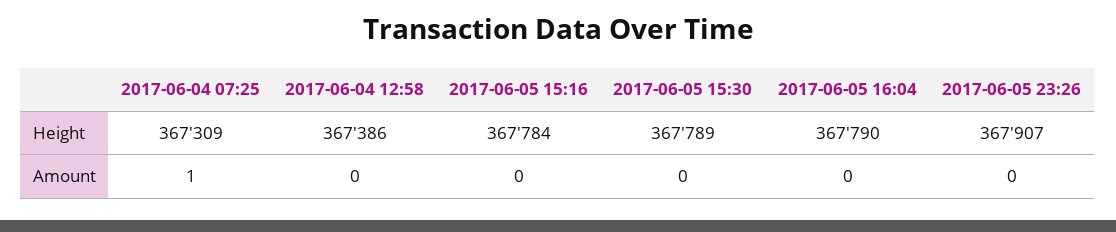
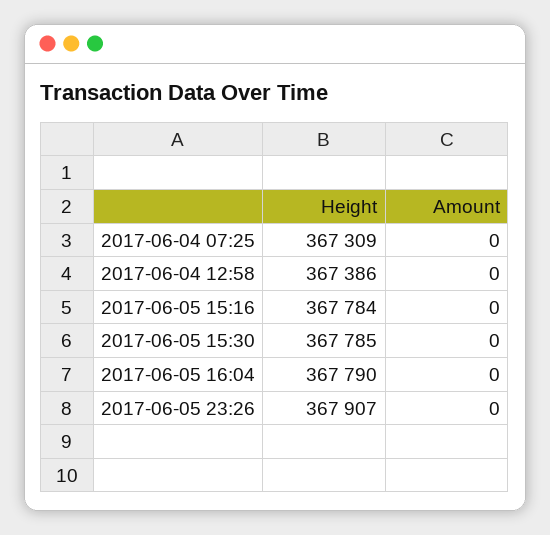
2017-06-05 15:30, Height: 367789 -> 367785
2017-06-04 07:25, Amount: 1 -> 0

